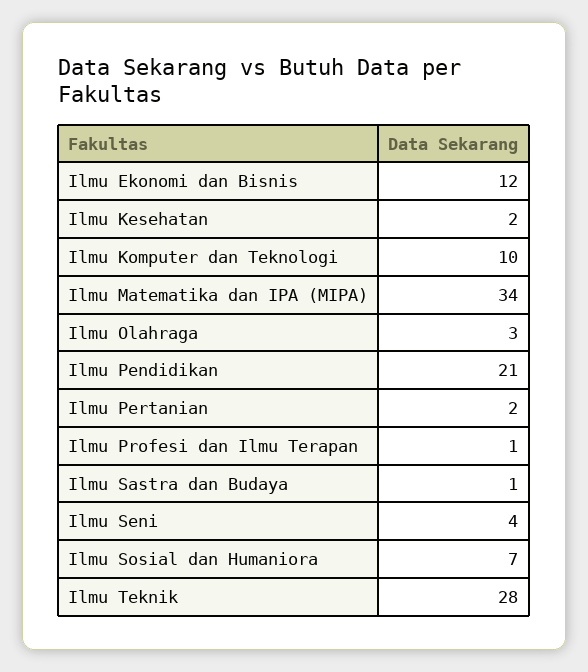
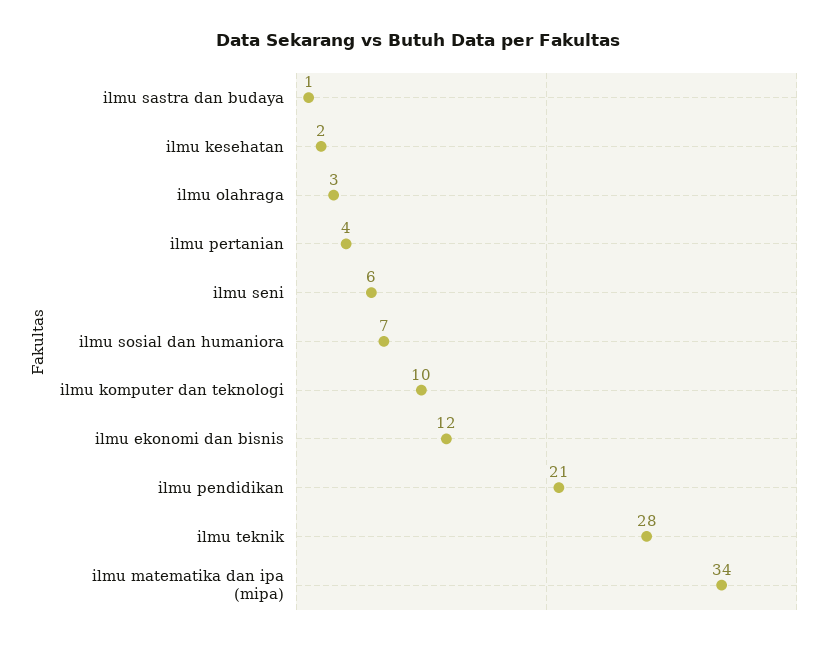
Ilmu Pertanian: 2 -> 4
Ilmu Profesi dan Ilmu Terapan: 1 -> none
Ilmu Seni: 4 -> 6

